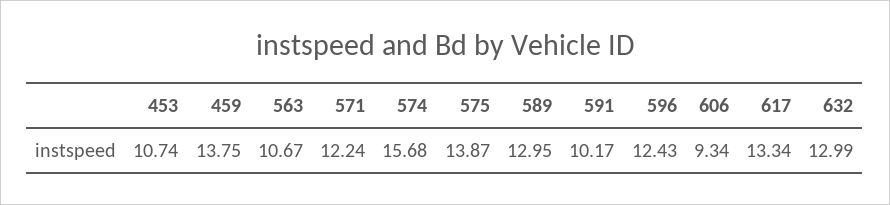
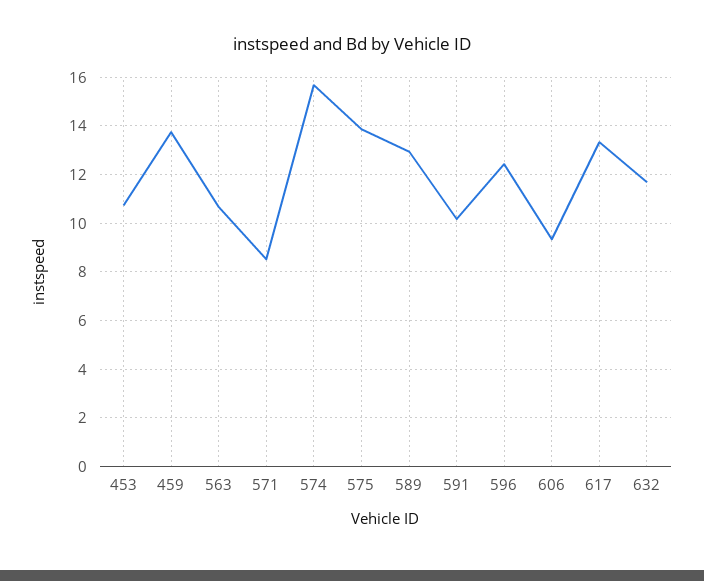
571: 12.24 -> 8.5
632: 12.99 -> 11.75

